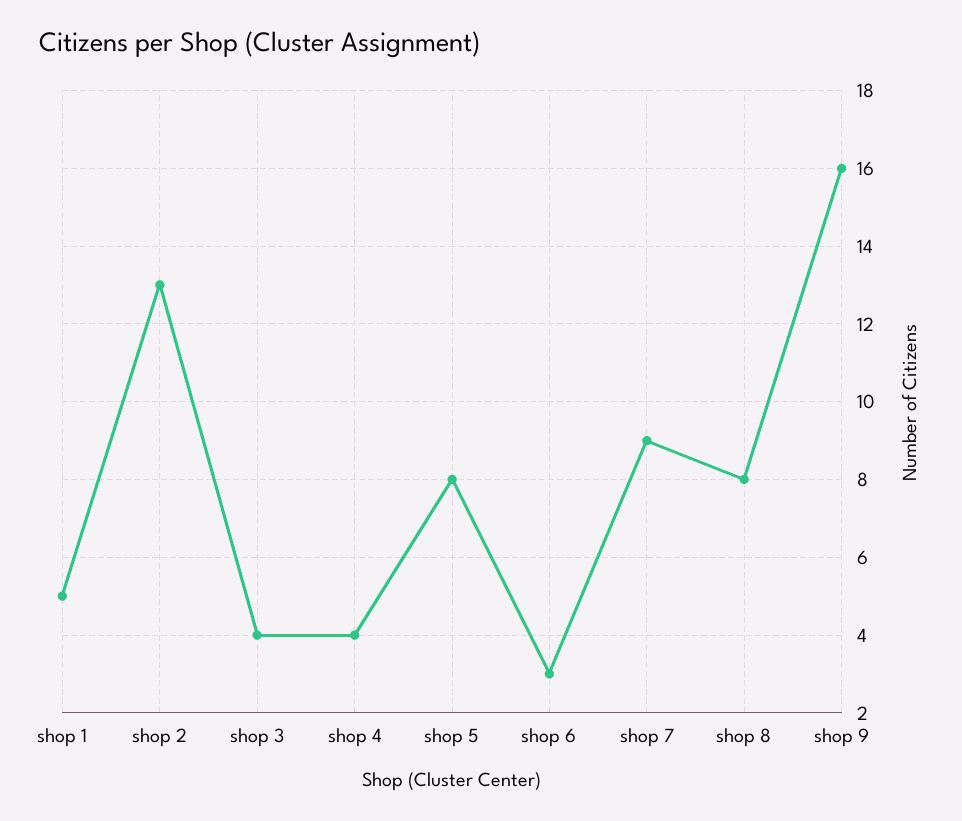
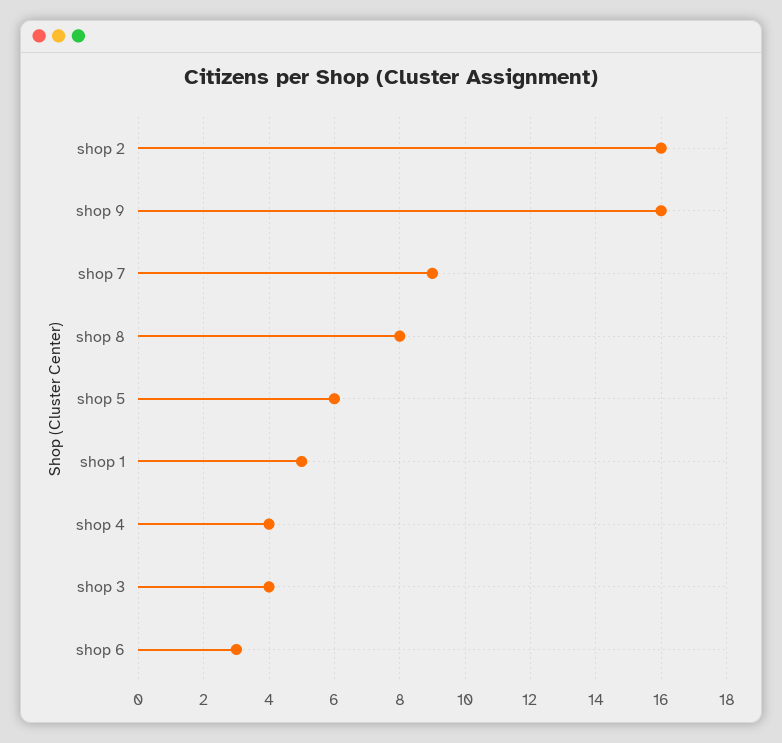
shop 2: 13 -> 16
shop 5: 8 -> 6

